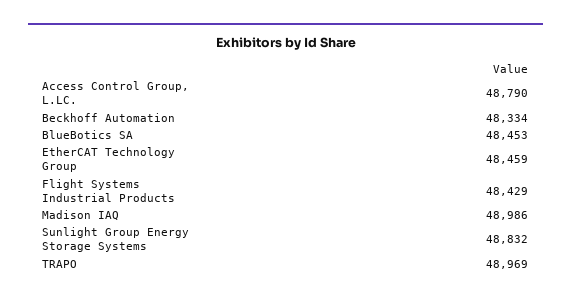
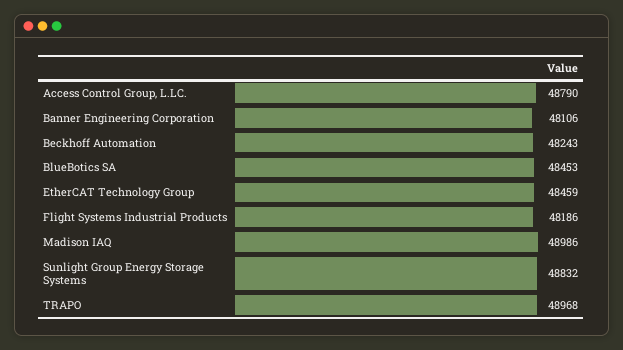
Beckhoff Automation: 48334 -> 48243
Flight Systems Industrial Products: 48429 -> 48186
TRAPO: 48969 -> 48968
Banner Engineering Corporation: none -> 48106

